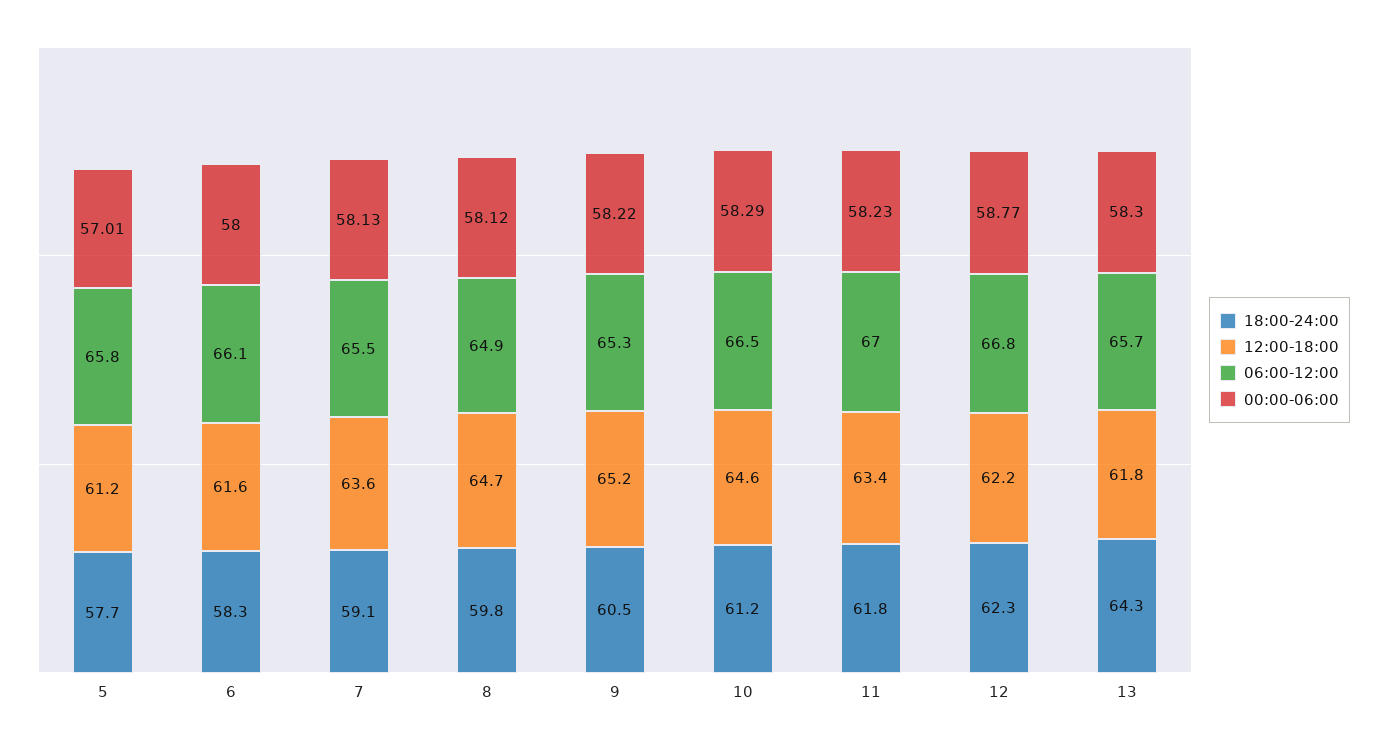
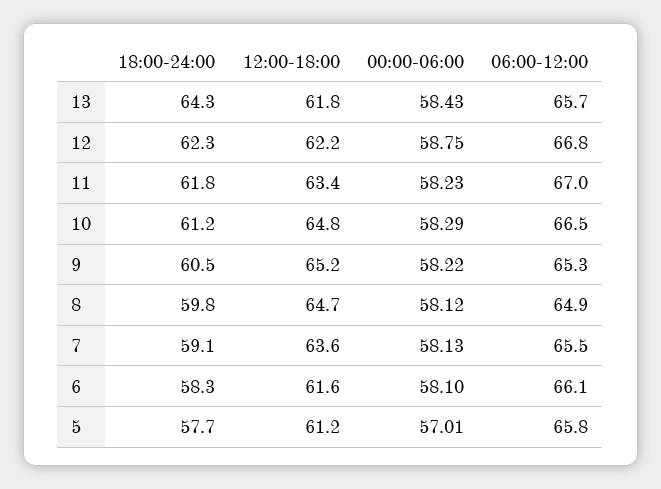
00:00-06:00, 6: 58 -> 58.1
12:00-18:00, 10: 64.6 -> 64.8
00:00-06:00, 12: 58.77 -> 58.75
00:00-06:00, 13: 58.3 -> 58.43

